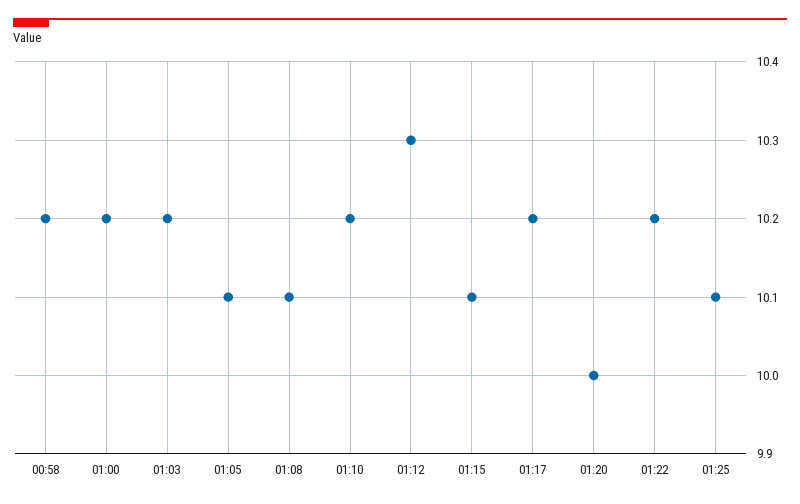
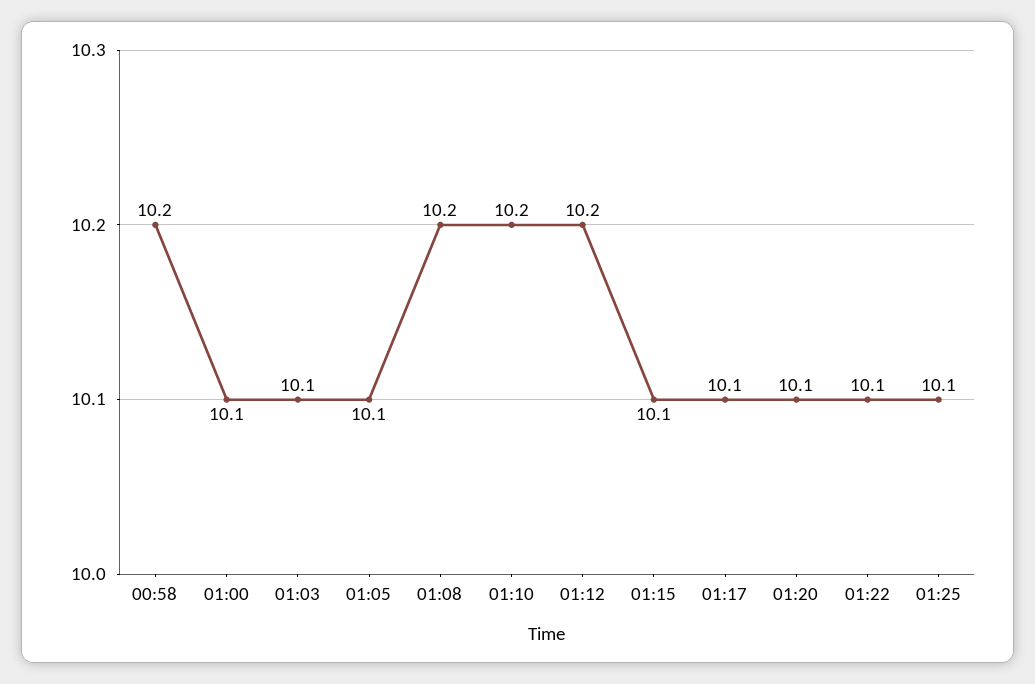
01:00: 10.2 -> 10.1
01:03: 10.2 -> 10.1
01:08: 10.1 -> 10.2
01:12: 10.3 -> 10.2
01:17: 10.2 -> 10.1
01:20: 10 -> 10.1
01:22: 10.2 -> 10.1

